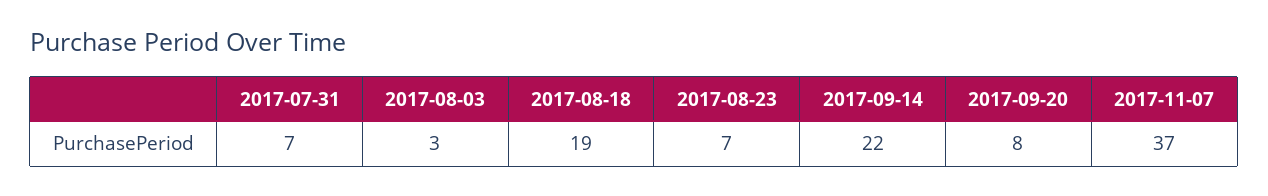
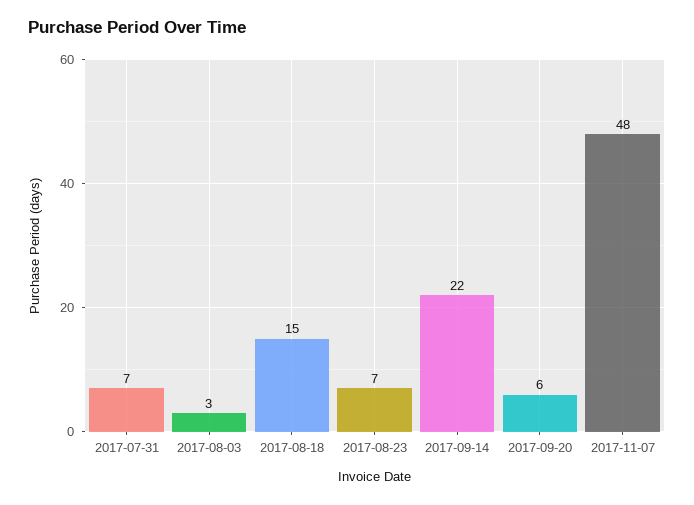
2017-08-18: 19 -> 15
2017-09-20: 8 -> 6
2017-11-07: 37 -> 48

